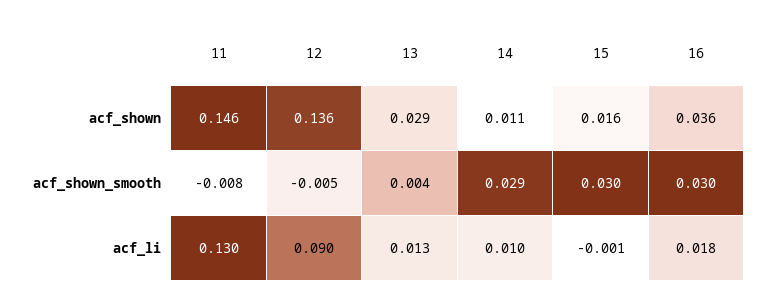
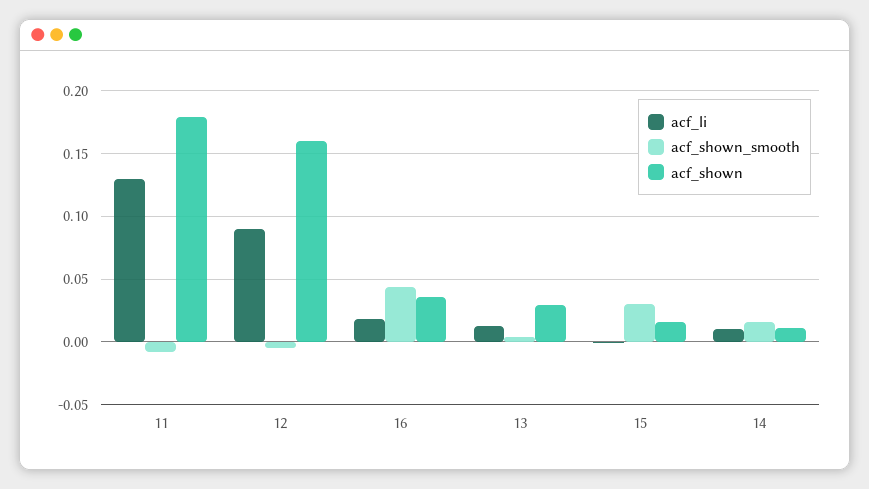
acf_shown, 11: 0.146 -> 0.18
acf_shown, 12: 0.136 -> 0.16
acf_shown_smooth, 14: 0.029 -> 0.015
acf_shown_smooth, 16: 0.03 -> 0.045

